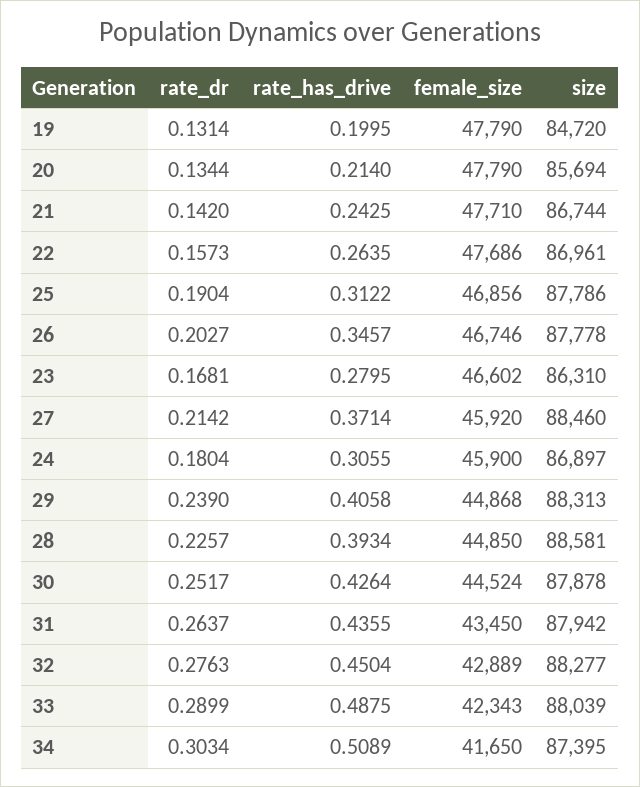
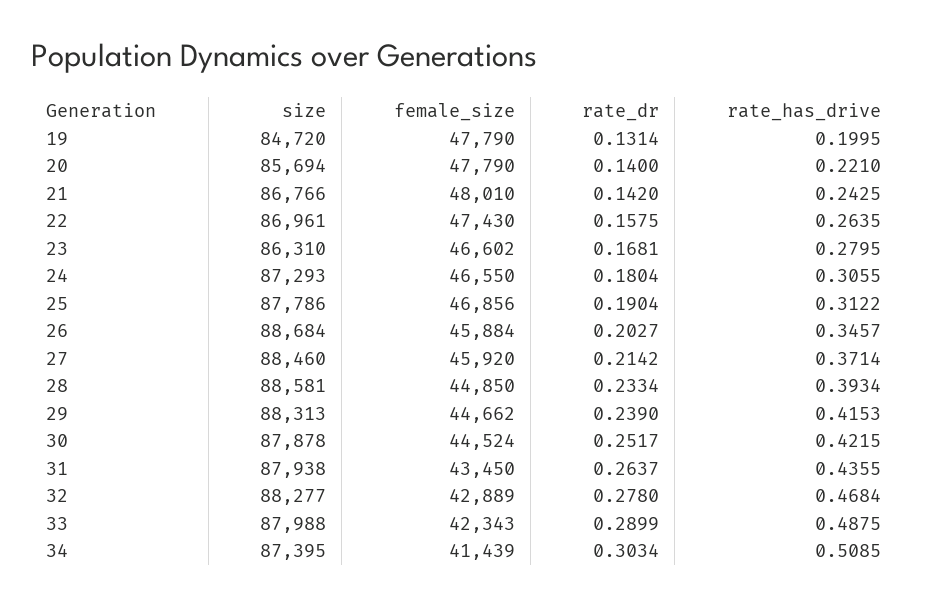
rate_dr, 20: 0.1344 -> 0.14
rate_has_drive, 20: 0.214 -> 0.221
female_size, 21: 47710 -> 48010
size, 21: 86744 -> 86766
rate_dr, 22: 0.1573 -> 0.1575
female_size, 22: 47686 -> 47430
female_size, 26: 46746 -> 45884
size, 26: 87778 -> 88684
female_size, 24: 45900 -> 46550
size, 24: 86897 -> 87293
rate_has_drive, 29: 0.4058 -> 0.4153
female_size, 29: 44868 -> 44662
rate_dr, 28: 0.2257 -> 0.2334
rate_has_drive, 30: 0.4264 -> 0.4215
size, 31: 87942 -> 87938
rate_dr, 32: 0.2763 -> 0.278
rate_has_drive, 32: 0.4504 -> 0.4684
size, 33: 88039 -> 87988
rate_has_drive, 34: 0.5089 -> 0.5085
female_size, 34: 41650 -> 41439

